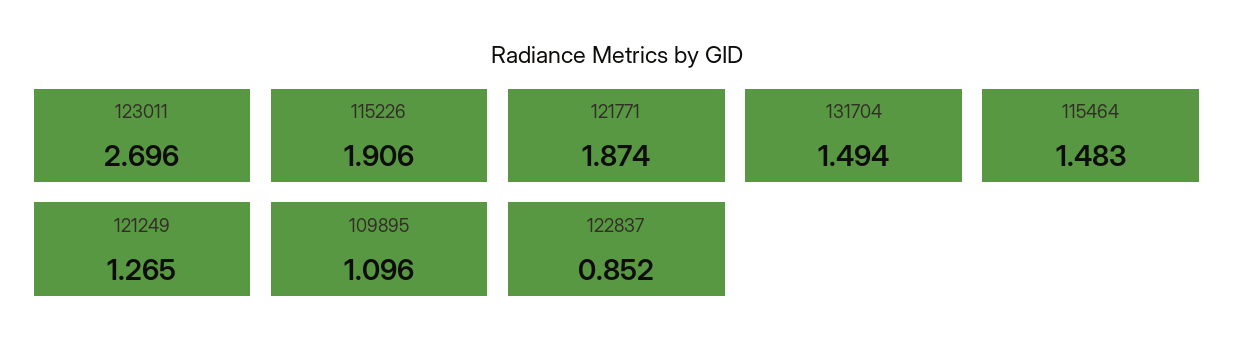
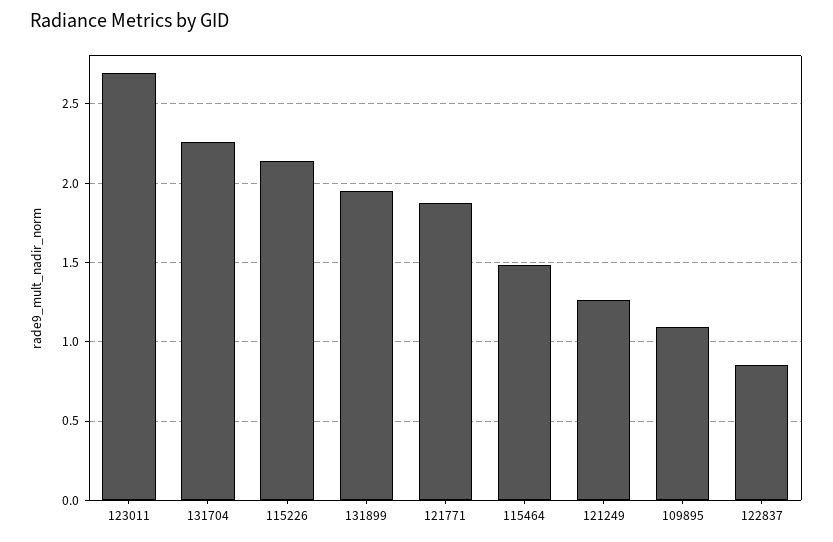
115226: 1.906 -> 2.15
131704: 1.494 -> 2.25
131899: none -> 1.95

